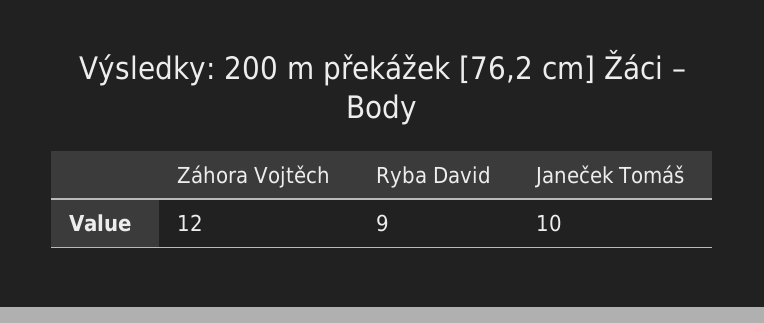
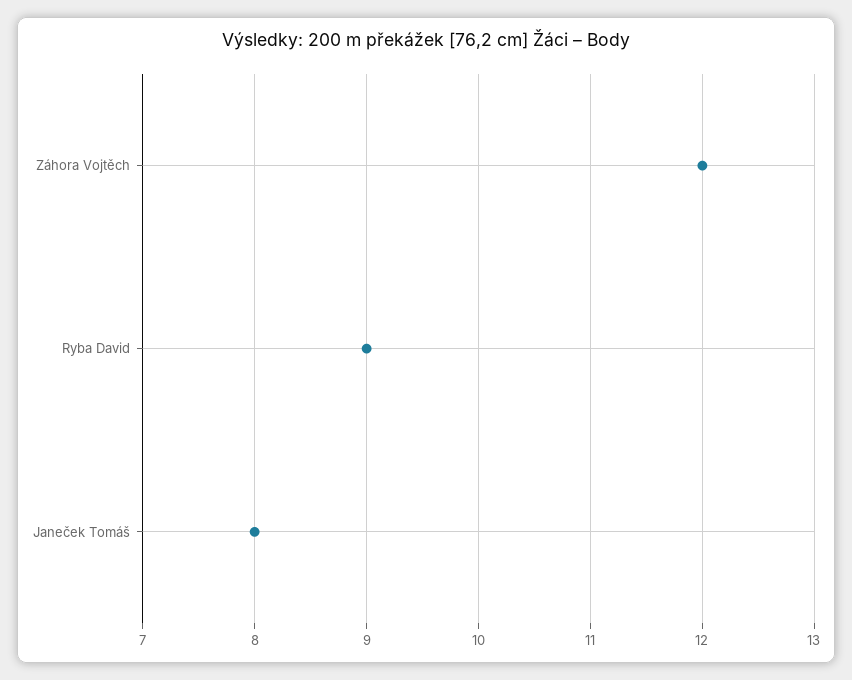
Janeček Tomáš: 10 -> 8

